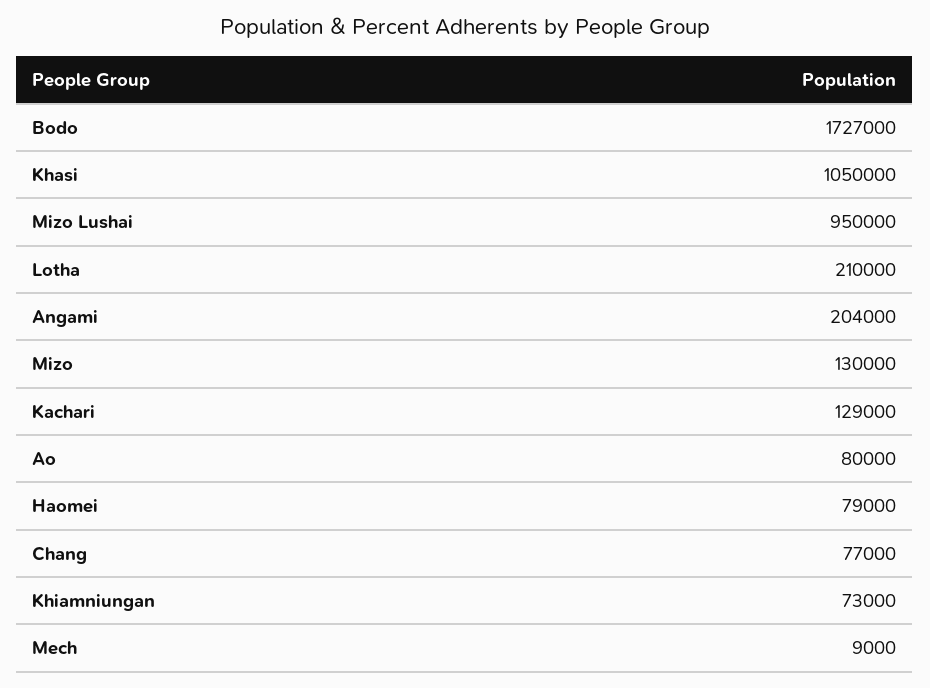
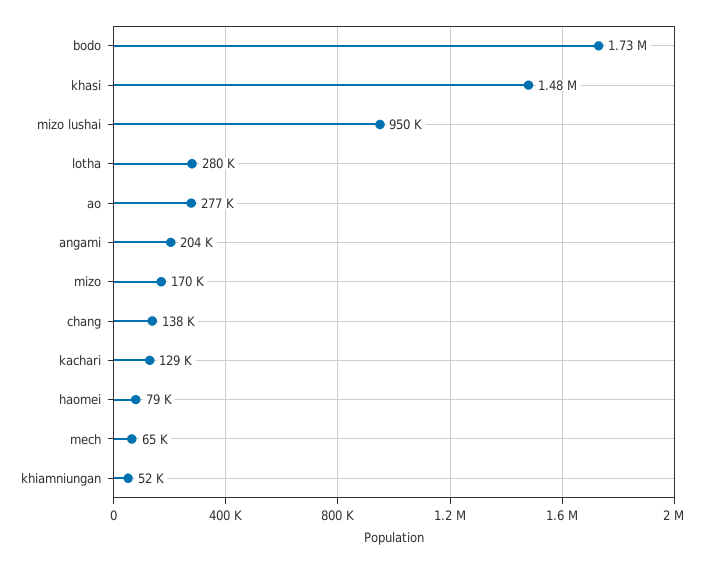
Khasi: 1050000 -> 1480000
Lotha: 210000 -> 280000
Mizo: 130000 -> 170000
Ao: 80000 -> 277000
Chang: 77000 -> 138000
Khiamniungan: 73000 -> 52000
Mech: 9000 -> 65000

